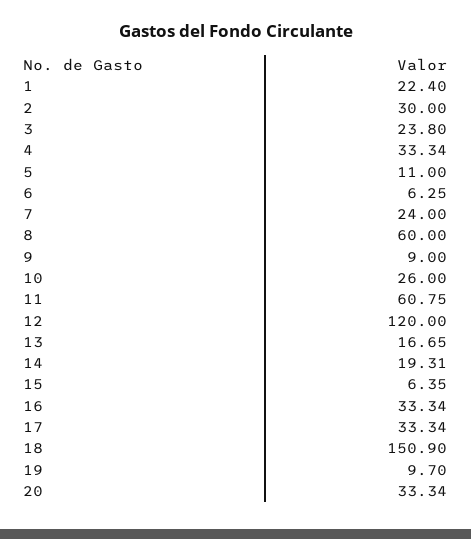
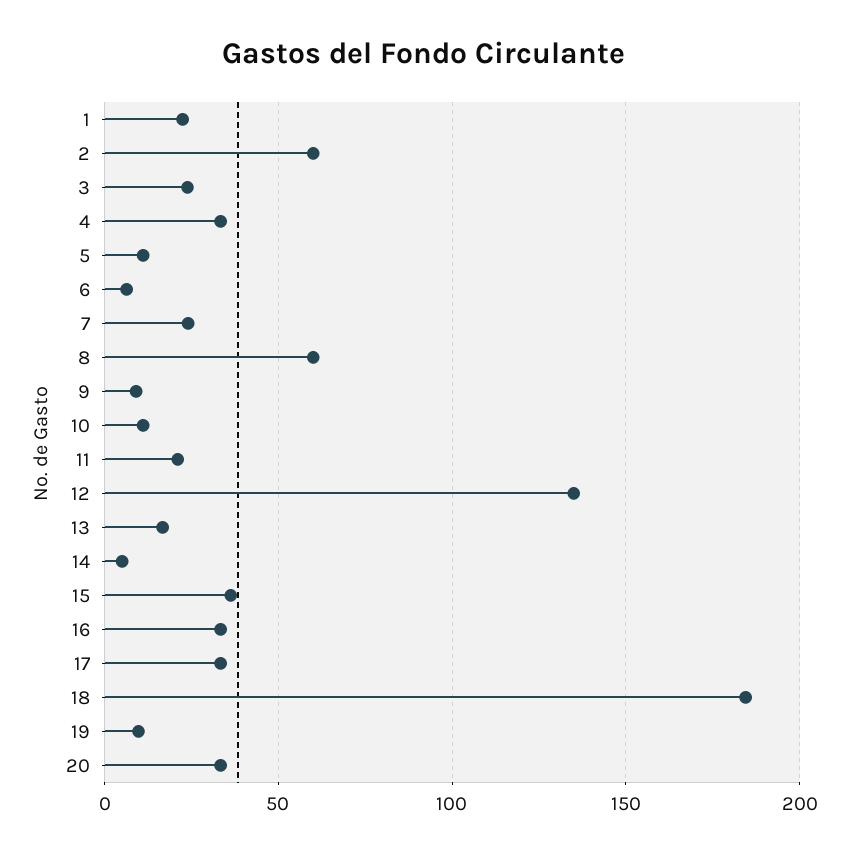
2: 30 -> 60
10: 26 -> 10
11: 60.75 -> 20
12: 120 -> 135
14: 19.31 -> 5
15: 6.35 -> 35
18: 150.9 -> 185

